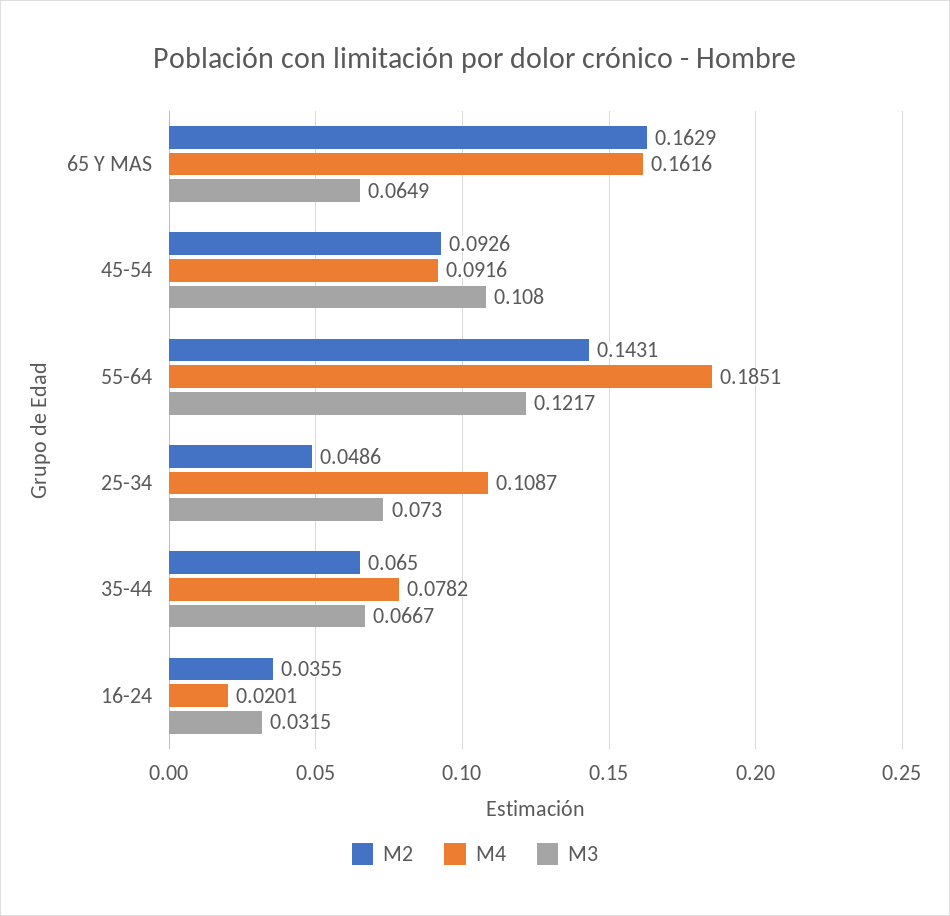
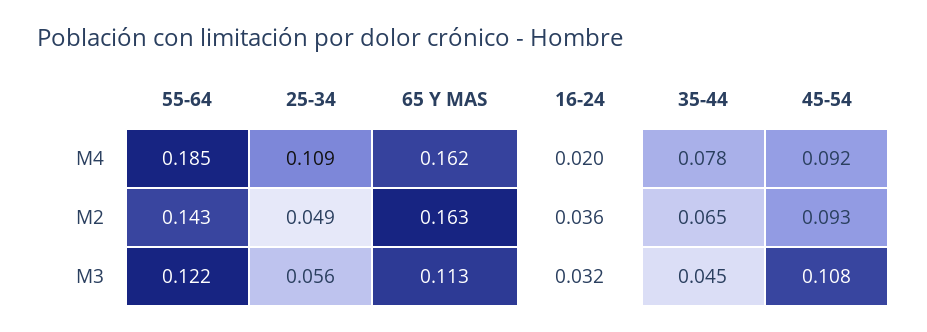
M3, 65 Y MAS: 0.0649 -> 0.113
M3, 25-34: 0.073 -> 0.056
M3, 35-44: 0.0667 -> 0.045

